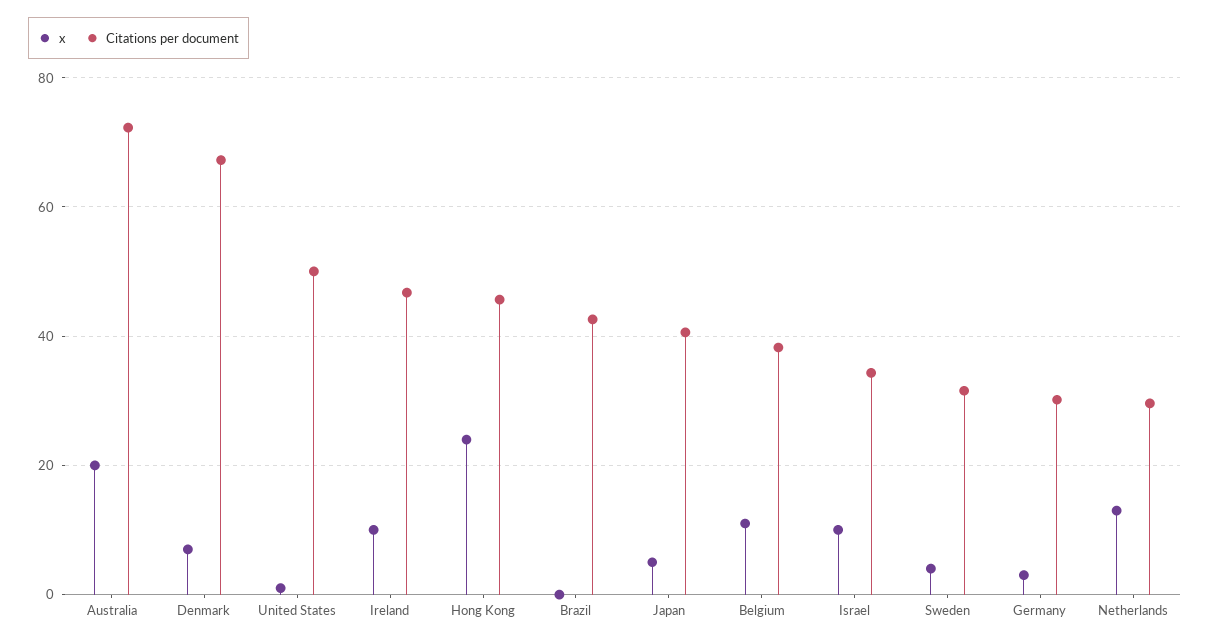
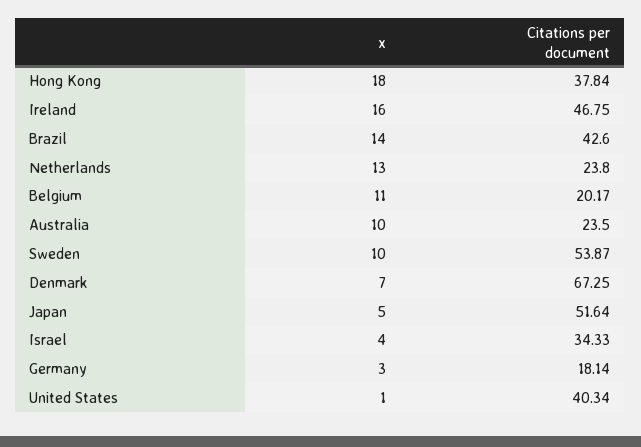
x, Australia: 20 -> 10
Citations per document, Australia: 72 -> 23.5
Citations per document, United States: 50 -> 40.34
x, Ireland: 10 -> 16
x, Hong Kong: 24 -> 18
Citations per document, Hong Kong: 46 -> 37.84
x, Brazil: 0 -> 14
Citations per document, Japan: 40 -> 51.64
Citations per document, Belgium: 38 -> 20.17
x, Israel: 10 -> 4
x, Sweden: 4 -> 10
Citations per document, Sweden: 32 -> 53.87
Citations per document, Germany: 30 -> 18.14
Citations per document, Netherlands: 30 -> 23.8

